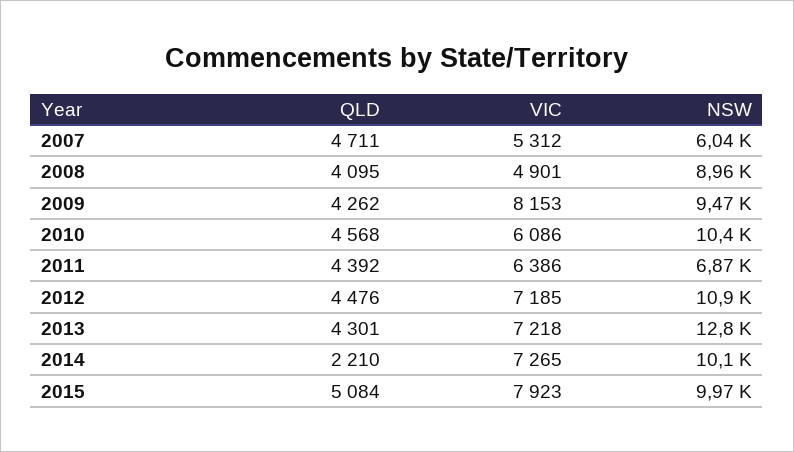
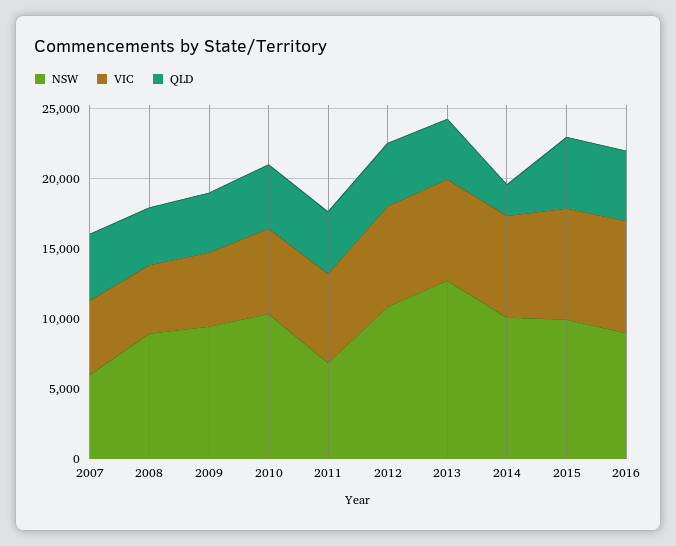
VIC, 2009: 8153 -> 5000
NSW, 2016: none -> 9000
VIC, 2016: none -> 8000
QLD, 2016: none -> 5000

